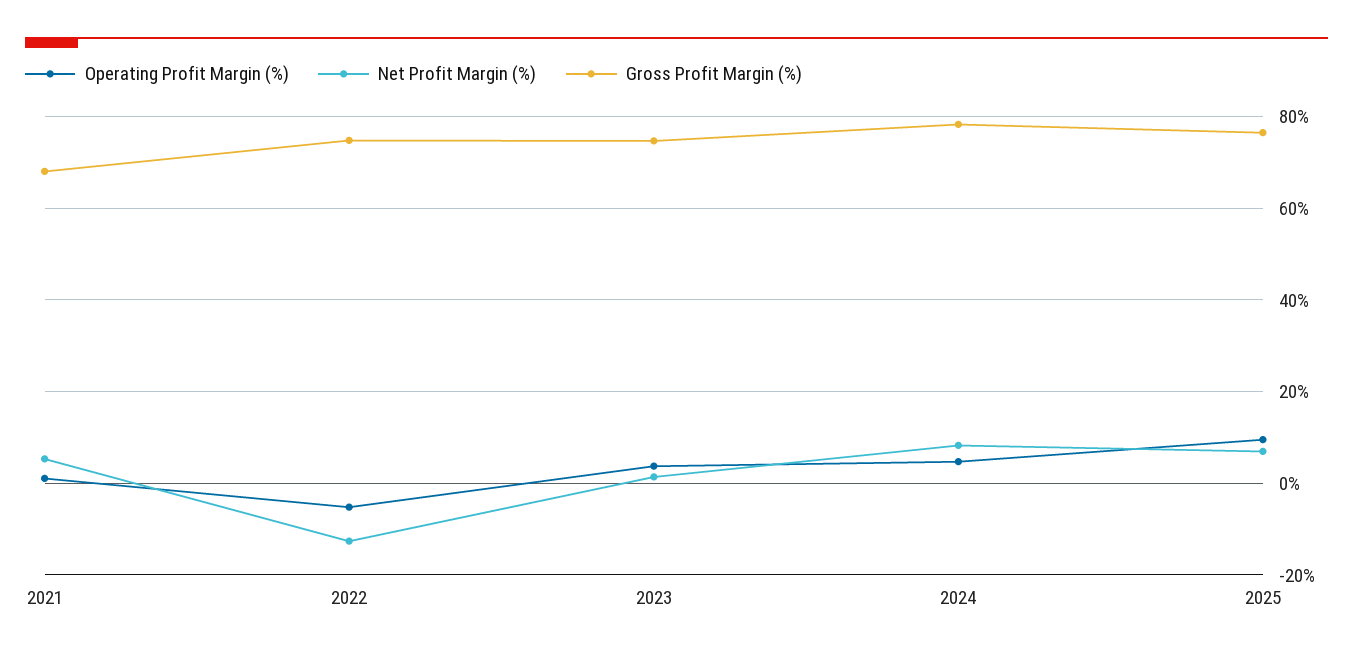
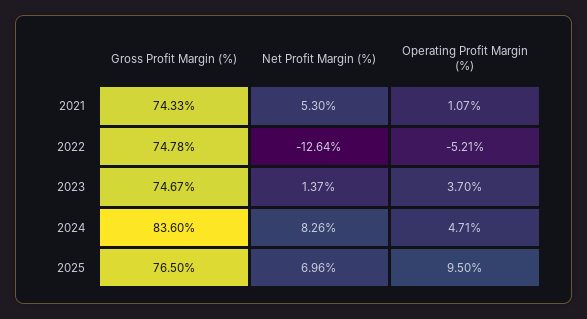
Gross Profit Margin (%), 2021: 68 -> 74.33
Gross Profit Margin (%), 2024: 78 -> 83.6

